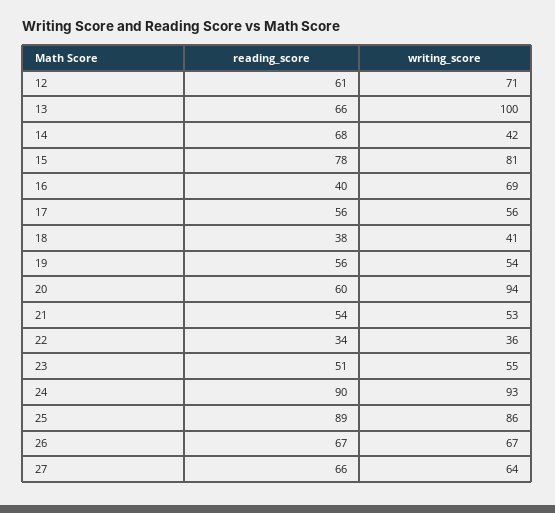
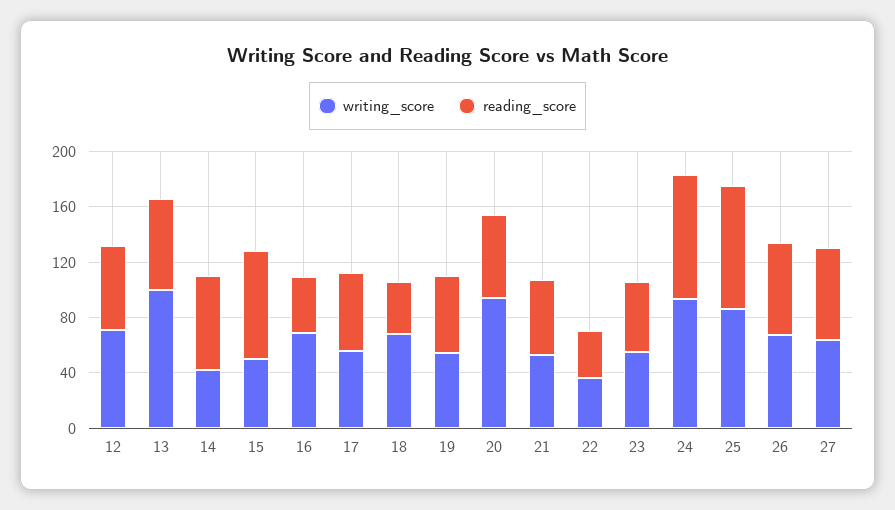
writing_score, 15: 81 -> 50
writing_score, 18: 41 -> 70

